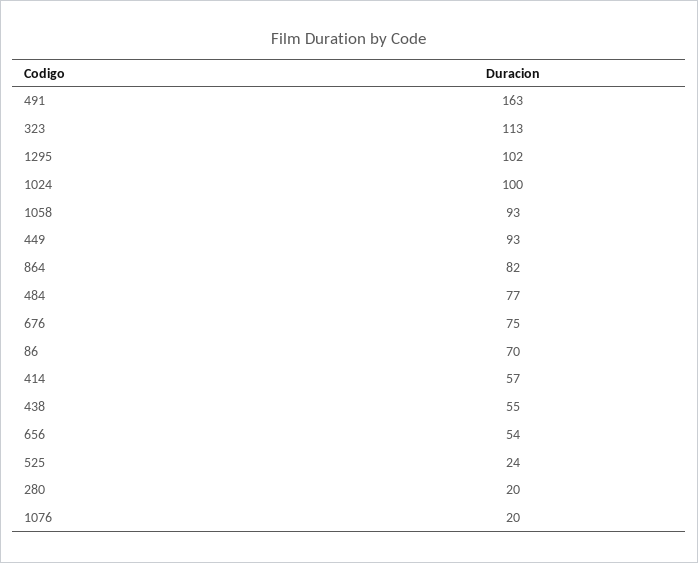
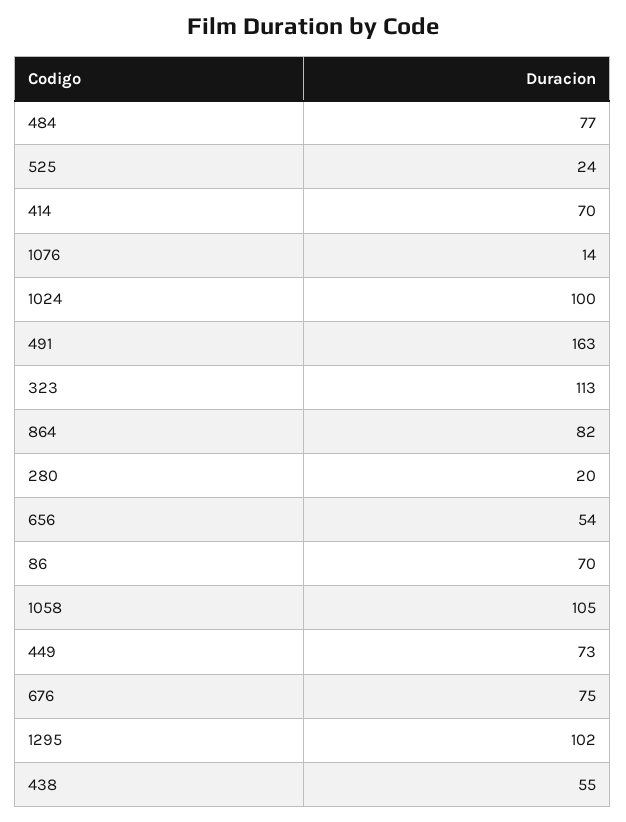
1058: 93 -> 105
449: 93 -> 73
414: 57 -> 70
1076: 20 -> 14

